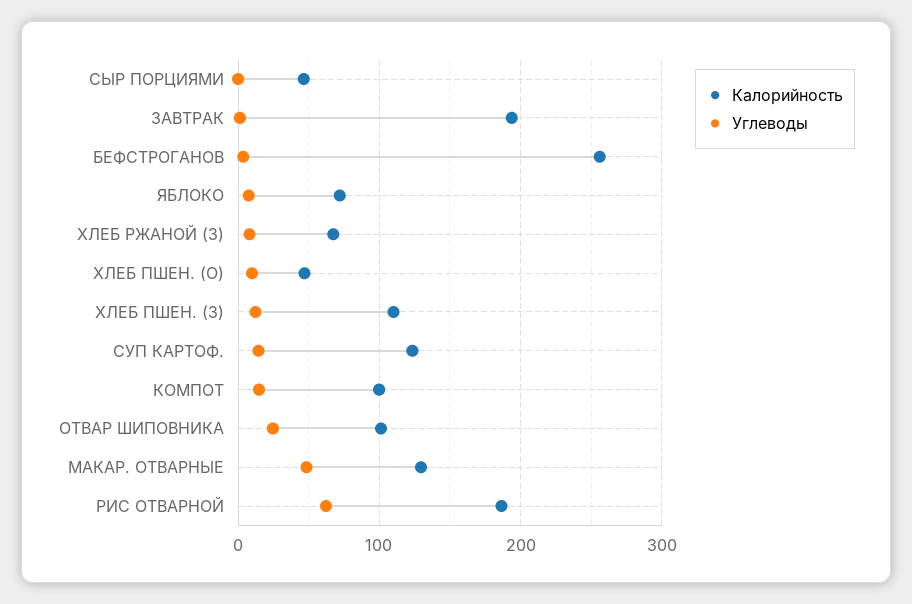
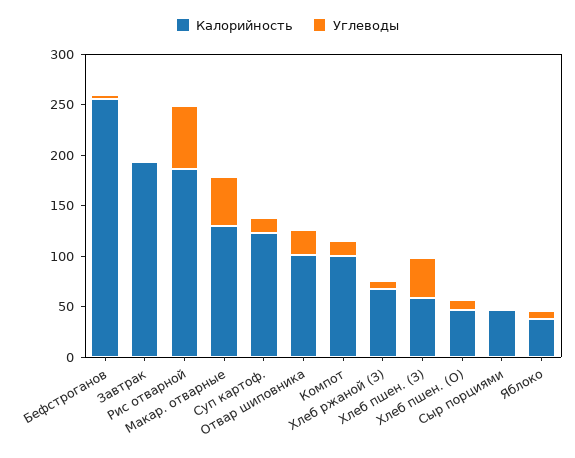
Калорийность, ЯБЛОКО: 70 -> 40
Калорийность, ХЛЕБ ПШЕН. (З): 110 -> 60
Углеводы, ХЛЕБ ПШЕН. (З): 10 -> 40

